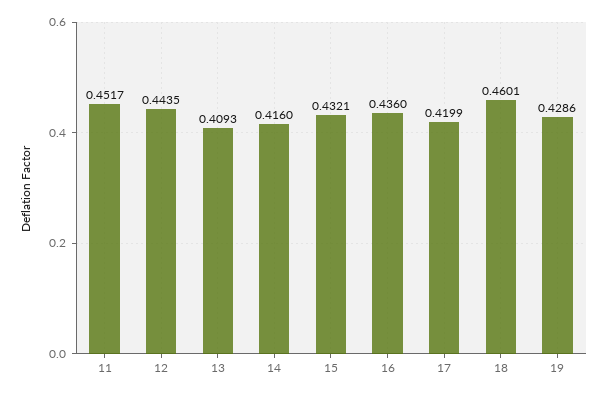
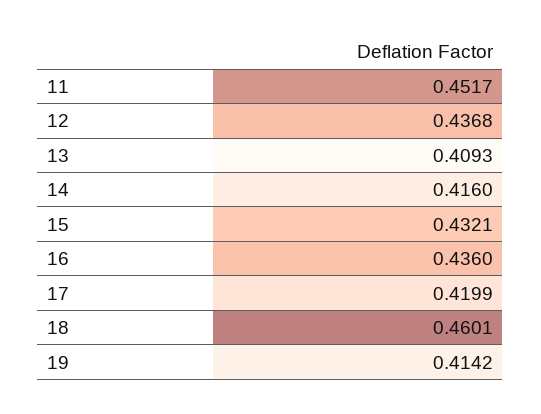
12: 0.4435 -> 0.4368
19: 0.4286 -> 0.4142

